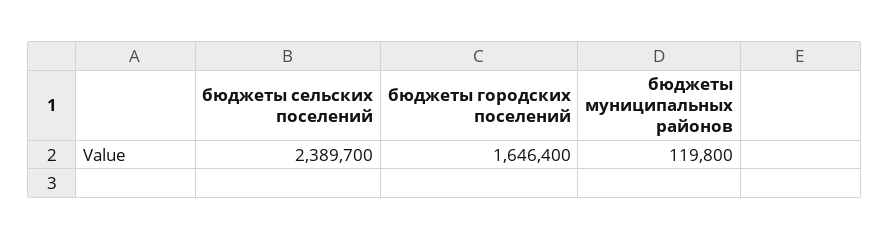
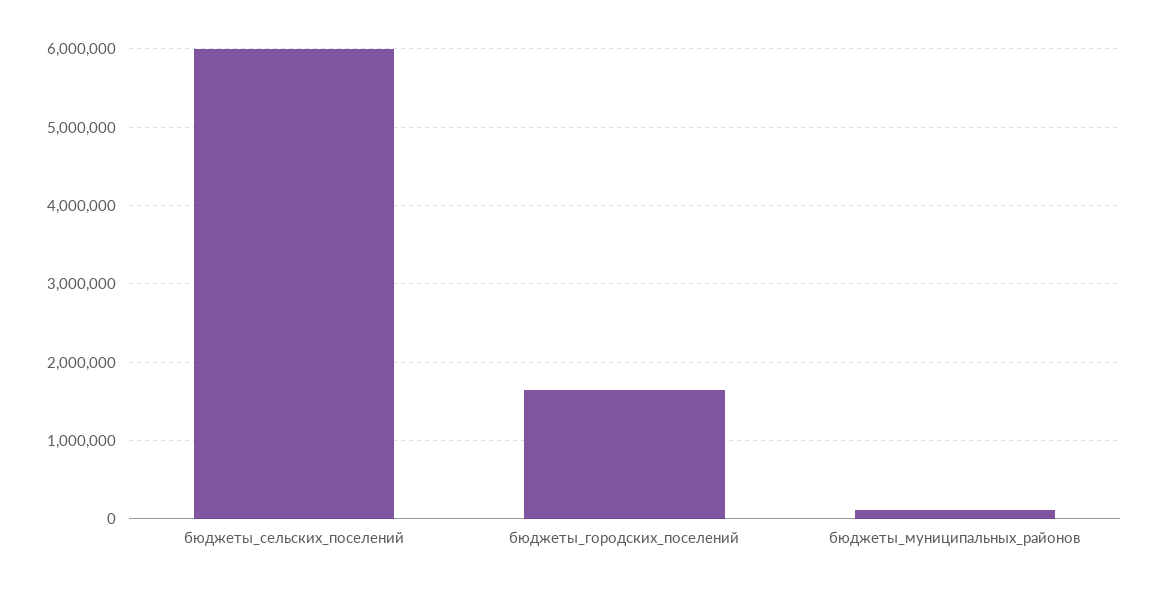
бюджеты сельских поселений: 2389700 -> 6000000

